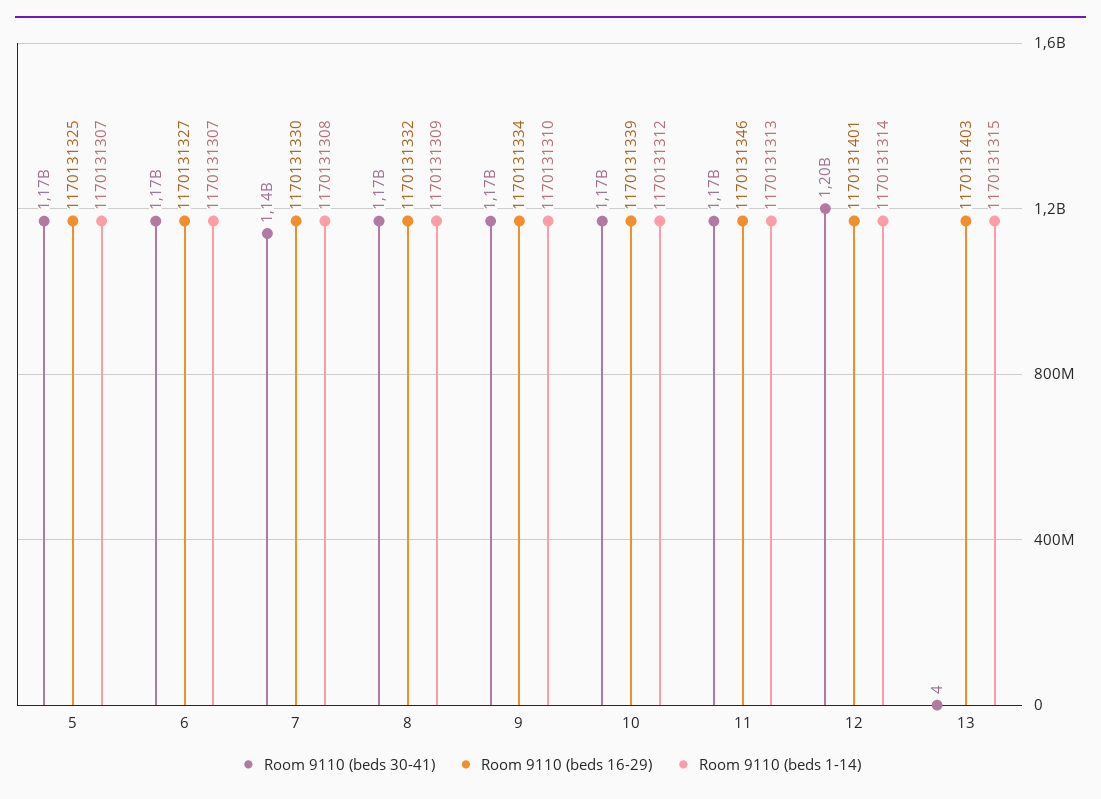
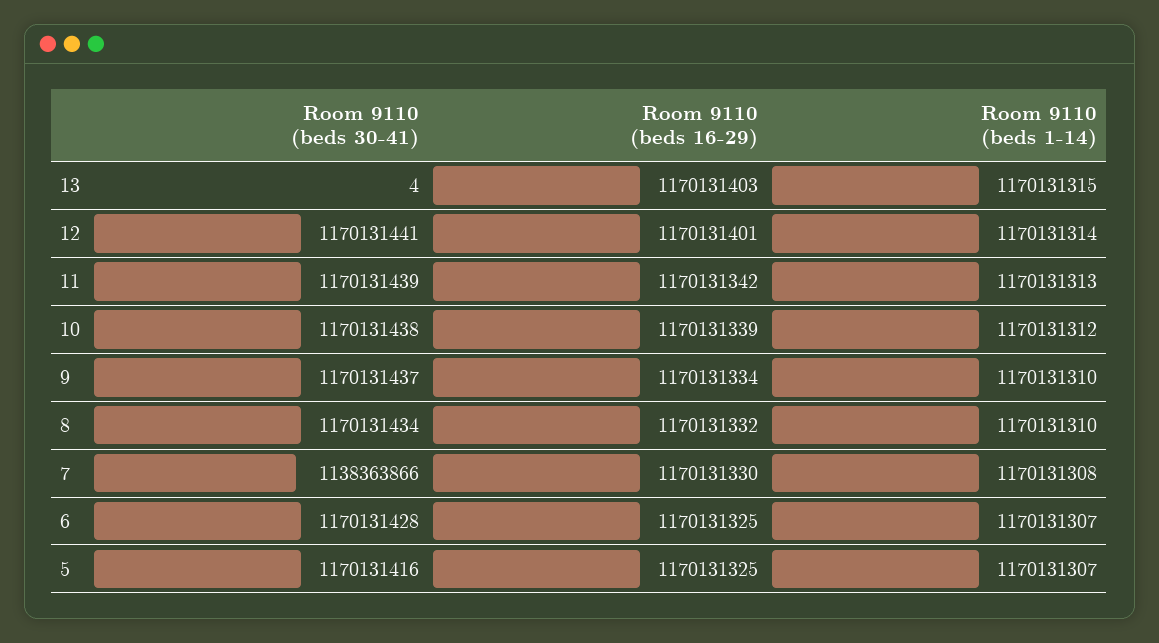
Room 9110 (beds 16-29), 6: 1170131327 -> 1170131325
Room 9110 (beds 1-14), 8: 1170131309 -> 1170131310
Room 9110 (beds 16-29), 11: 1170131346 -> 1170131342
Room 9110 (beds 30-41), 12: 1200000000 -> 1170131441

